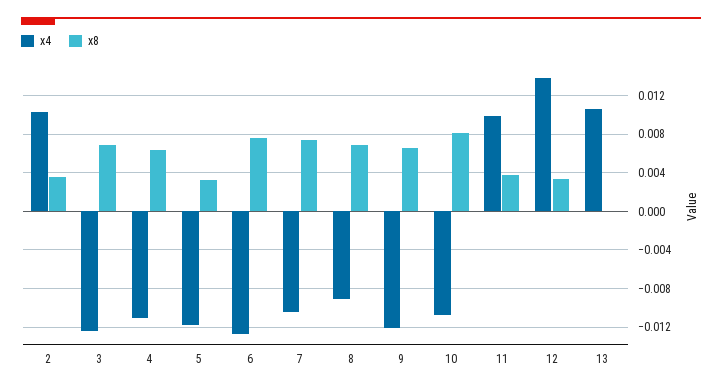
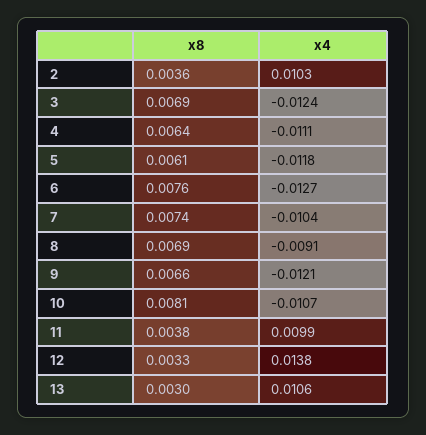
x8, 5: 0.003 -> 0.0061
x8, 13: 0 -> 0.003

